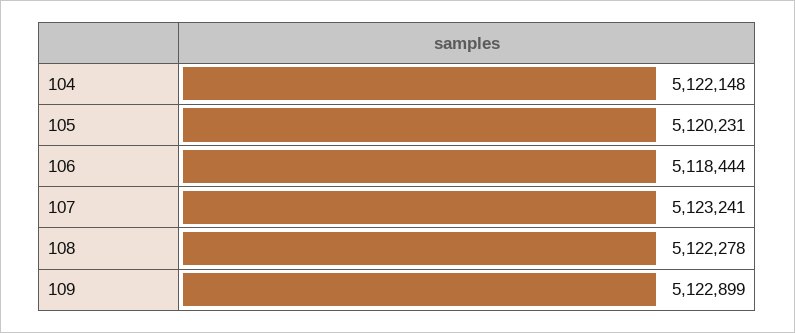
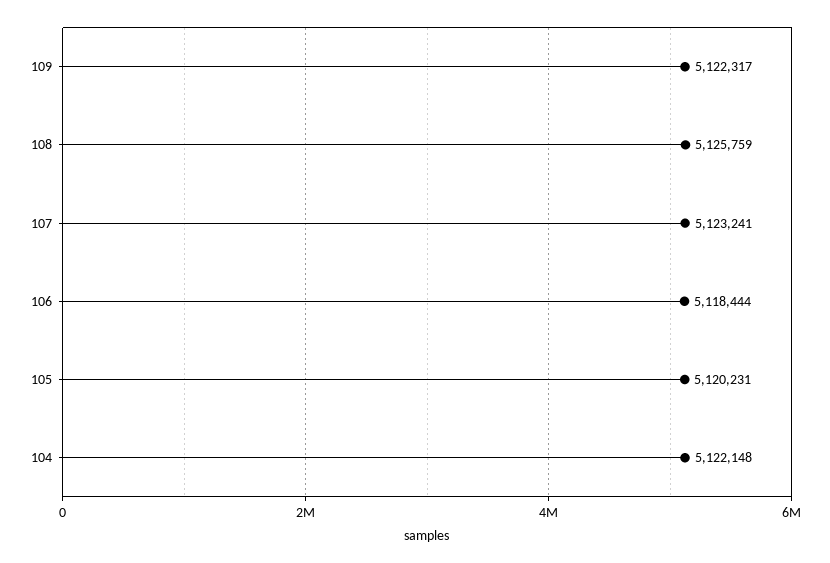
108: 5122278 -> 5125759
109: 5122899 -> 5122317

